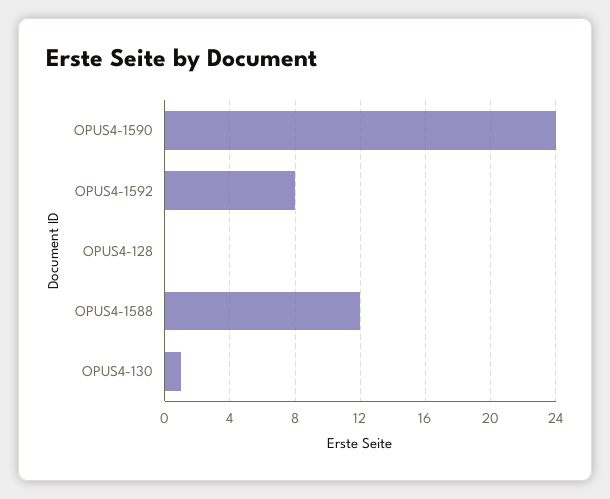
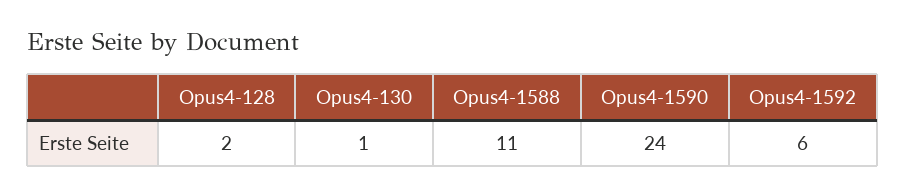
OPUS4-1592: 8 -> 6
OPUS4-128: 0 -> 2
OPUS4-1588: 12 -> 11

